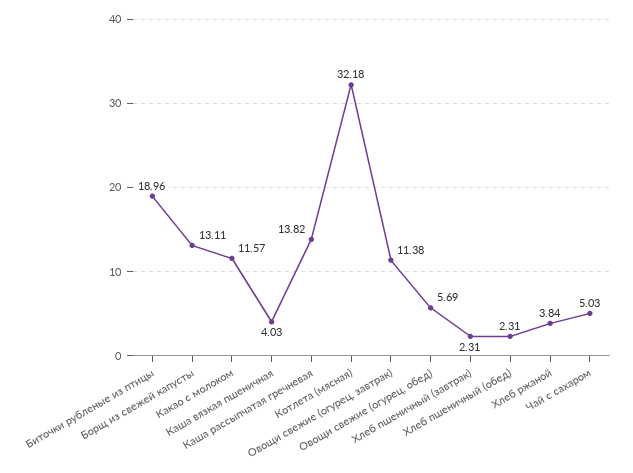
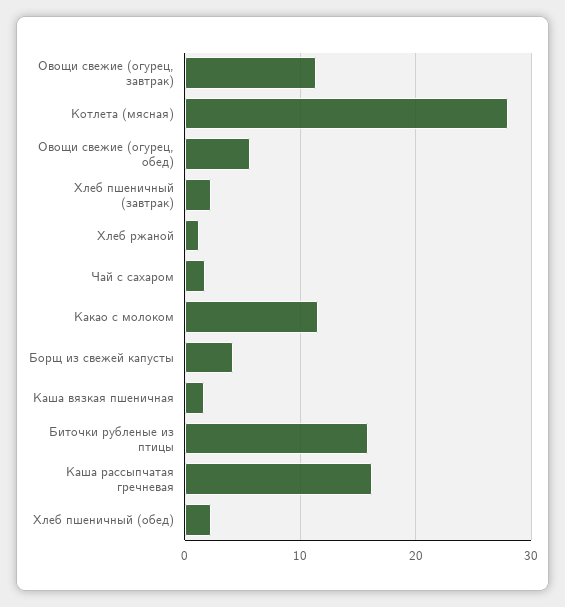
Биточки рубленые из птицы: 18.96 -> 16
Борщ из свежей капусты: 13.11 -> 4
Каша вязкая пшеничная: 4.03 -> 2
Каша рассыпчатая гречневая: 13.82 -> 16
Котлета (мясная): 32.18 -> 28
Хлеб ржаной: 3.84 -> 1
Чай с сахаром: 5.03 -> 2

